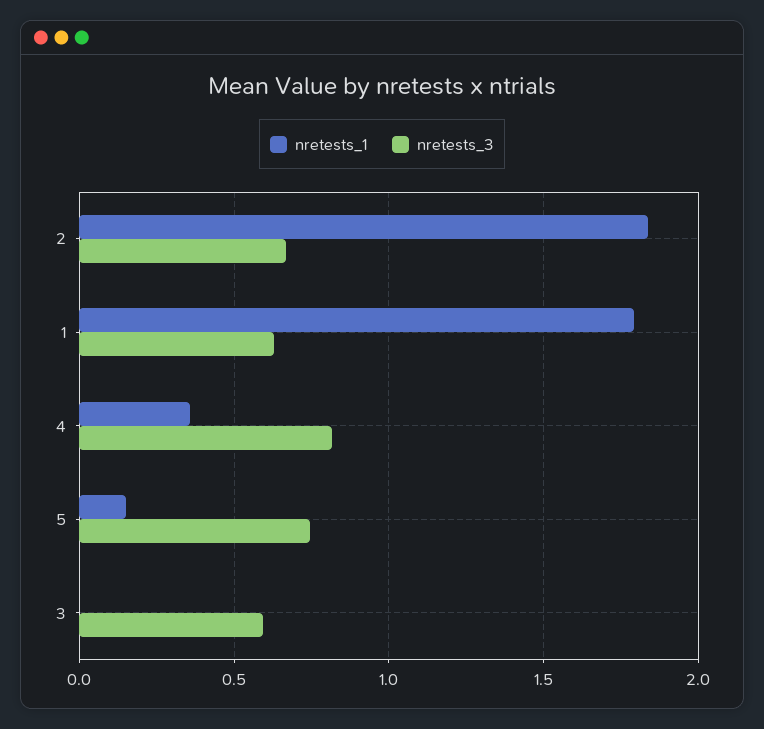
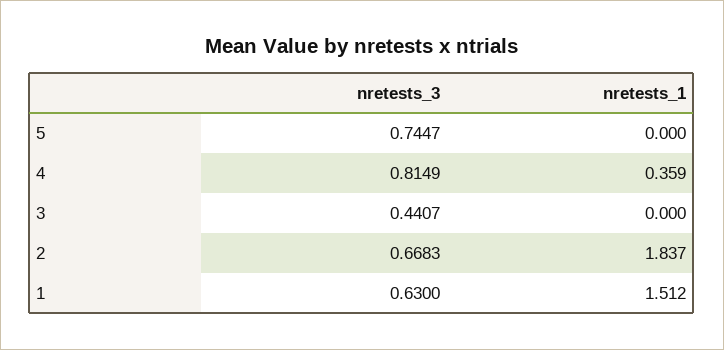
nretests_1, 1: 1.8 -> 1.512
nretests_1, 5: 0.15 -> 0
nretests_3, 3: 0.6 -> 0.4407

